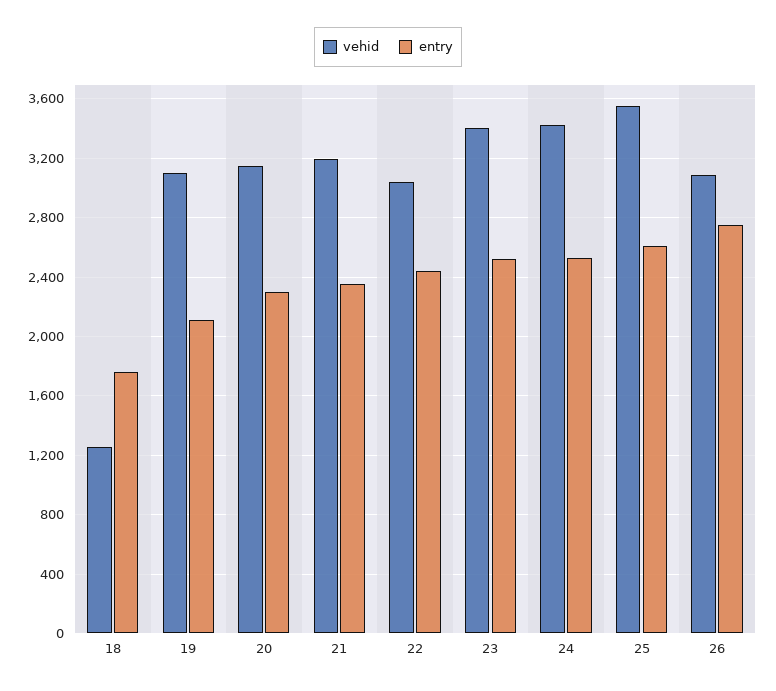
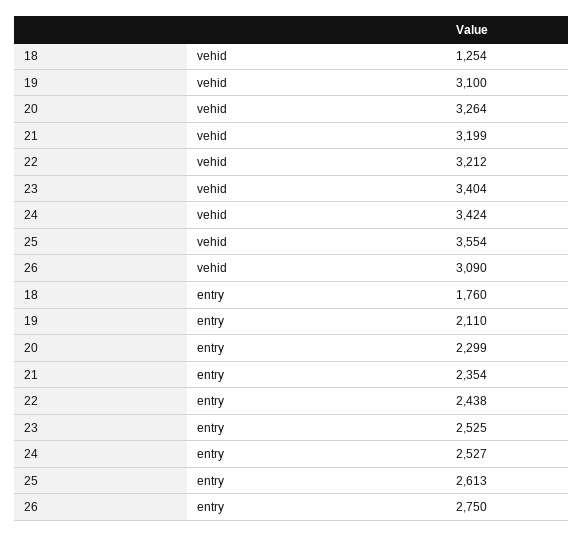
vehid, 20: 3150 -> 3264
vehid, 22: 3050 -> 3212

